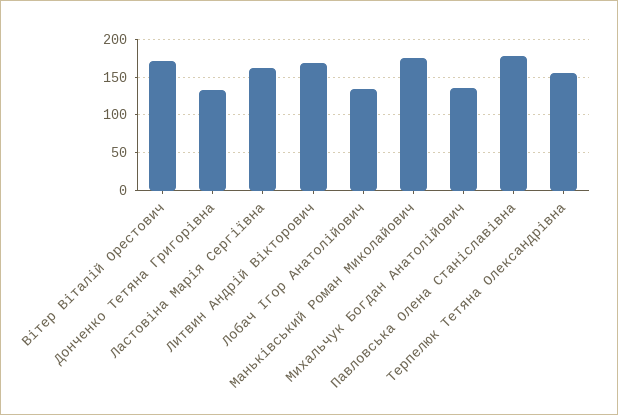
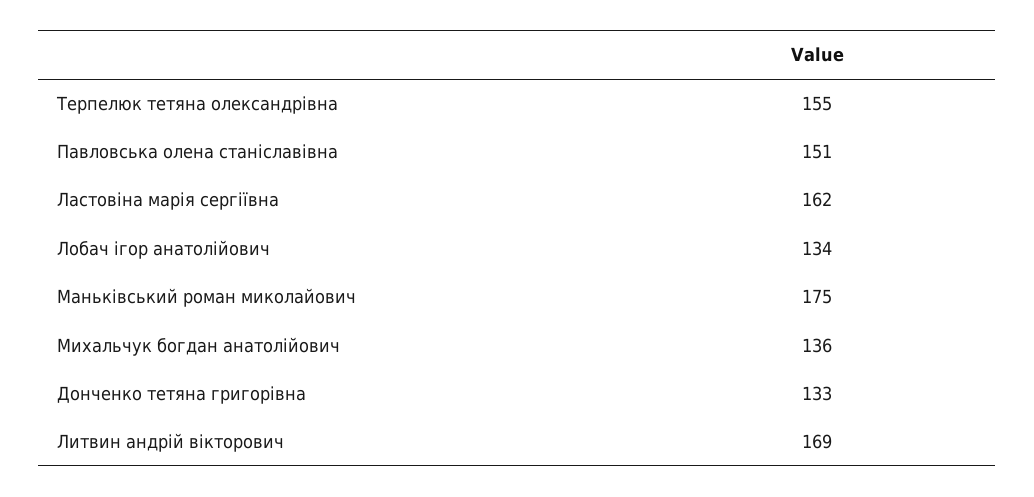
Вітер Віталій Орестович: 170 -> none
Павловська Олена Станіславівна: 180 -> 151

